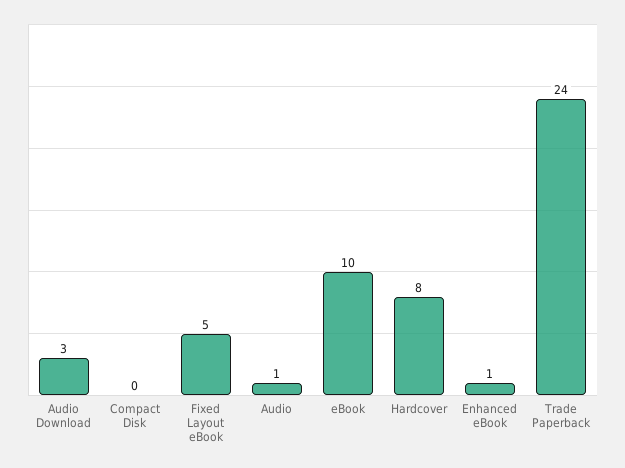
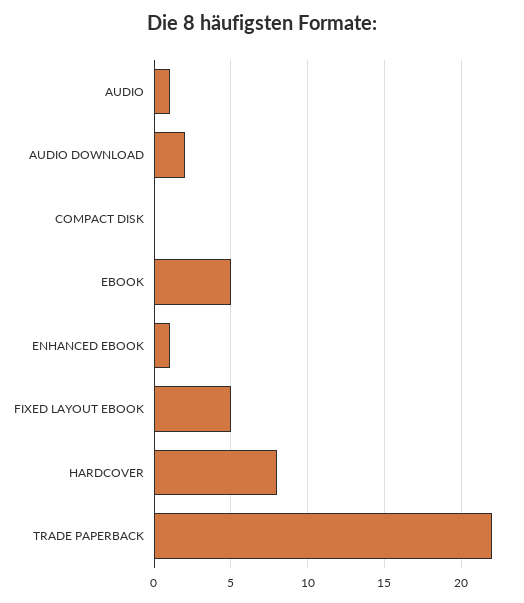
Audio Download: 3 -> 2
eBook: 10 -> 5
Trade Paperback: 24 -> 22

